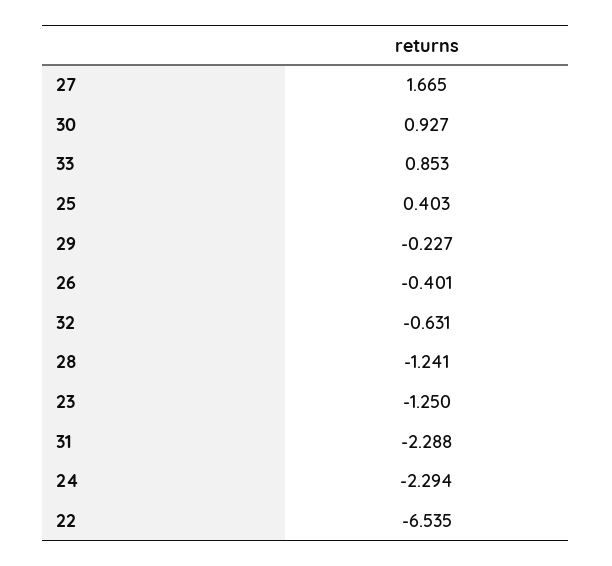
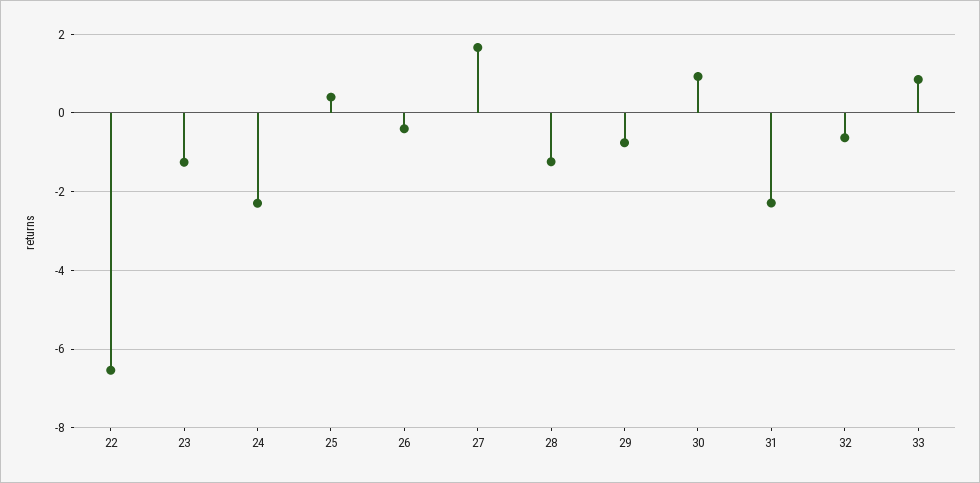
29: -0.227 -> -0.8

